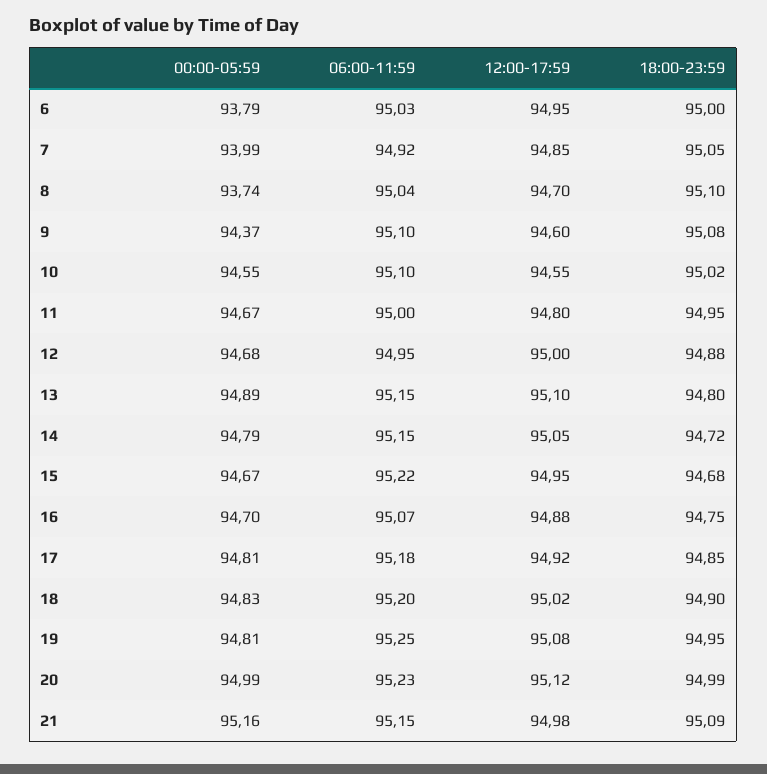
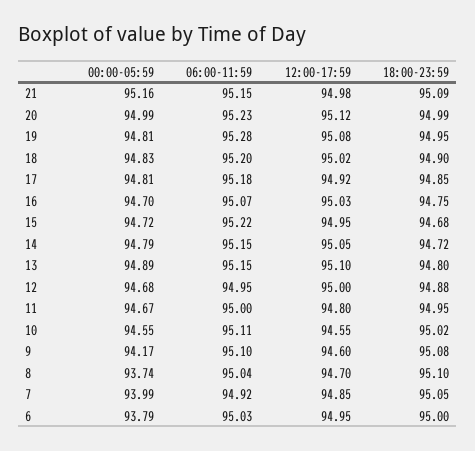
00:00-05:59, 9: 94.37 -> 94.17
06:00-11:59, 10: 95.1 -> 95.11
00:00-05:59, 15: 94.67 -> 94.72
12:00-17:59, 16: 94.88 -> 95.03
06:00-11:59, 19: 95.25 -> 95.28

